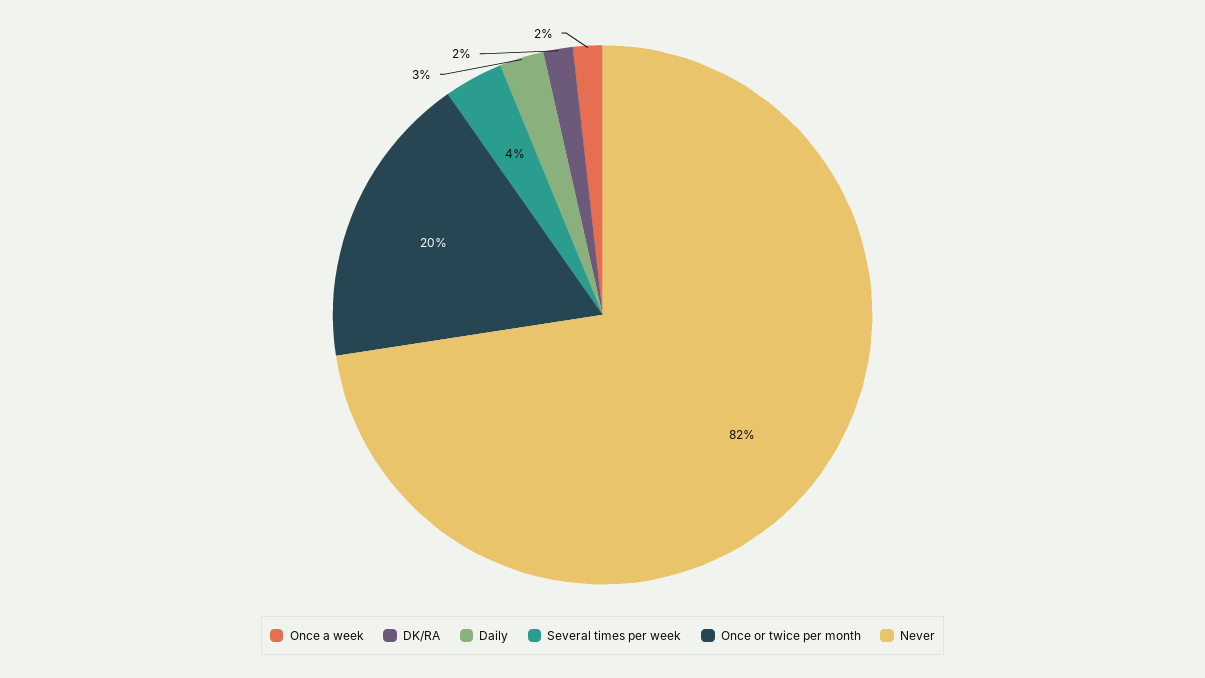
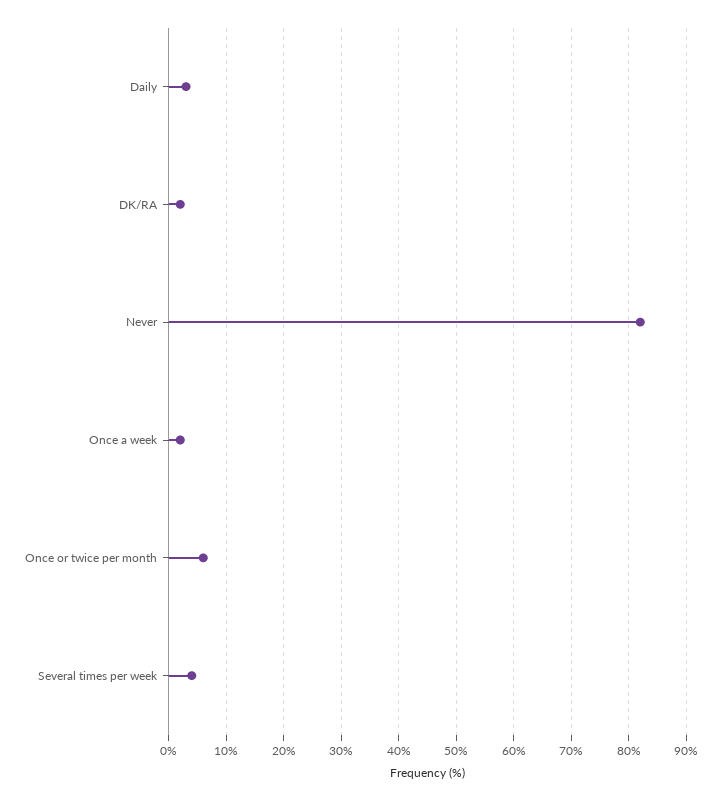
Once or twice per month: 20 -> 5

